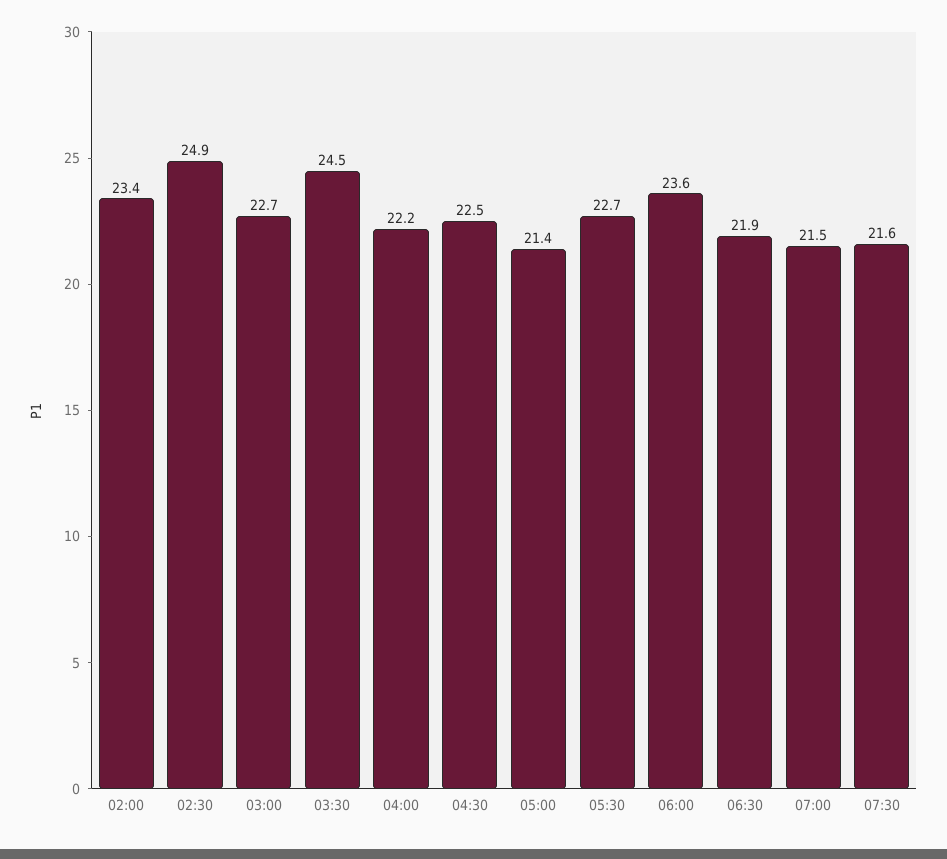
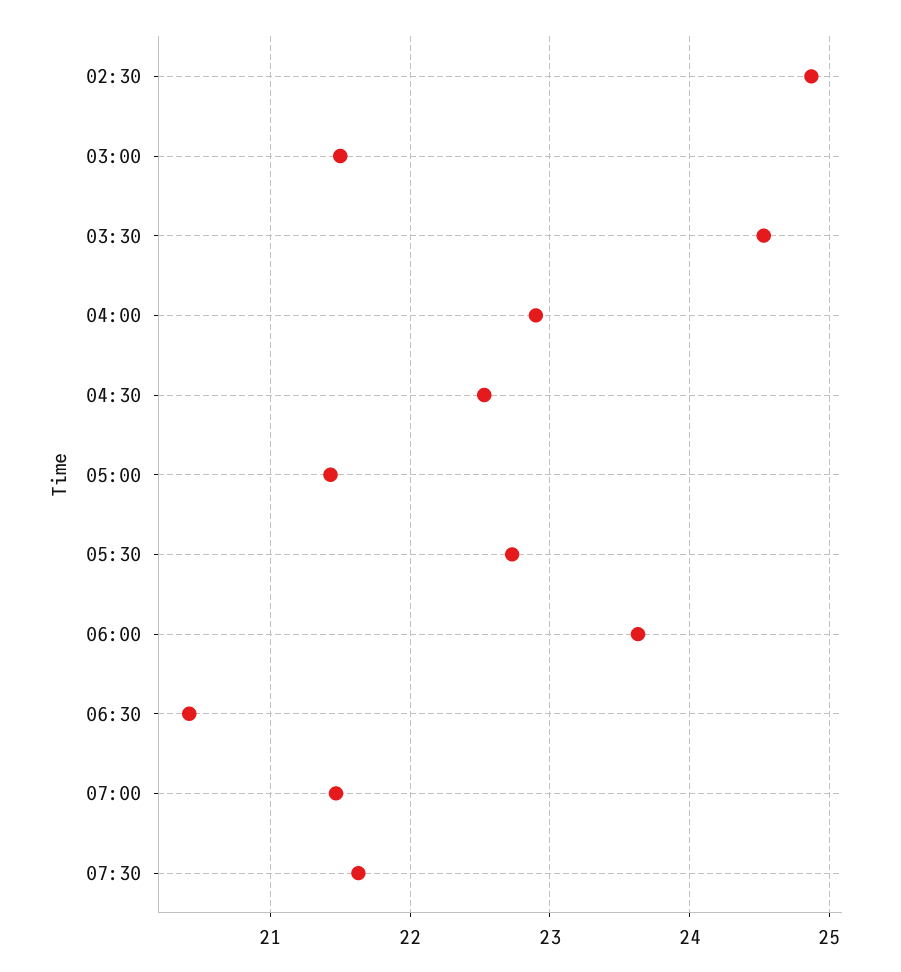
02:00: 23.4 -> none
03:00: 22.7 -> 21.5
04:00: 22.2 -> 22.9
06:30: 21.9 -> 20.4

